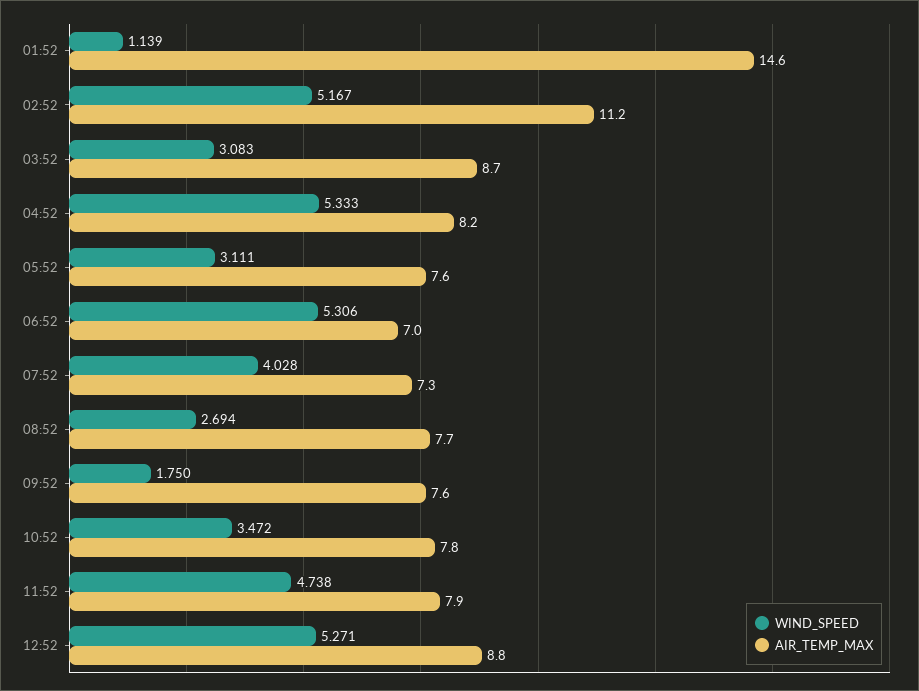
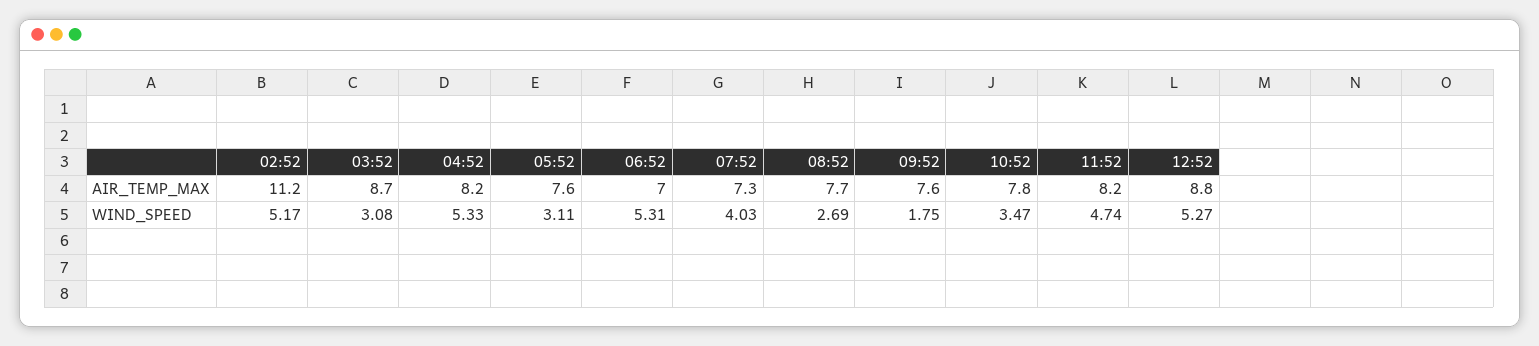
WIND_SPEED, 01:52: 1.139 -> none
AIR_TEMP_MAX, 01:52: 14.6 -> none
AIR_TEMP_MAX, 11:52: 7.9 -> 8.2

